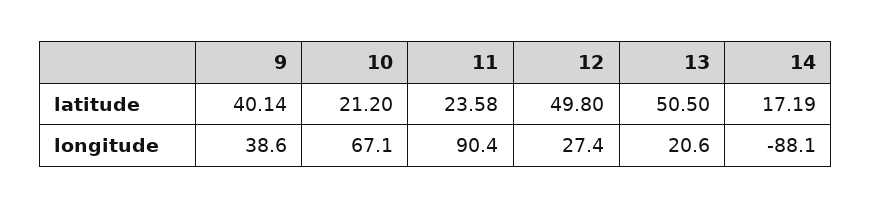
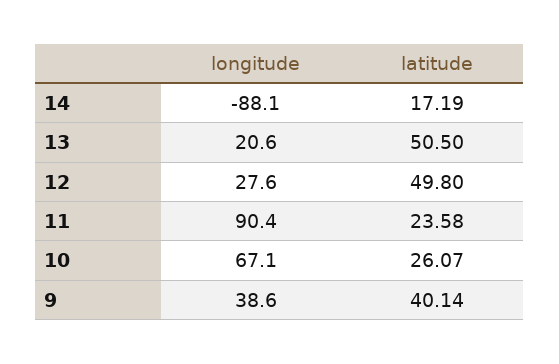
10, latitude: 21.2 -> 26.07
12, longitude: 27.4 -> 27.6

